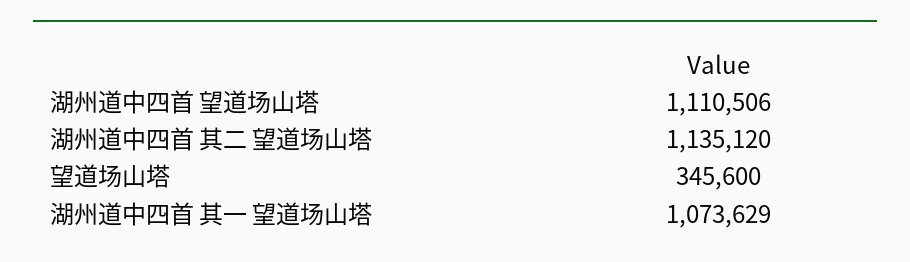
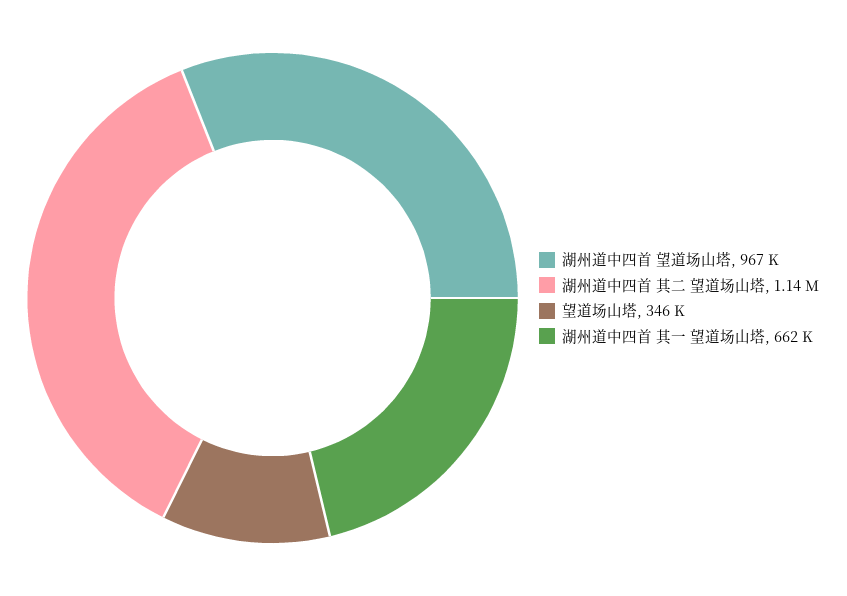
湖州道中四首 望道场山塔: 1110506 -> 967000
湖州道中四首 其一 望道场山塔: 1073629 -> 662000

